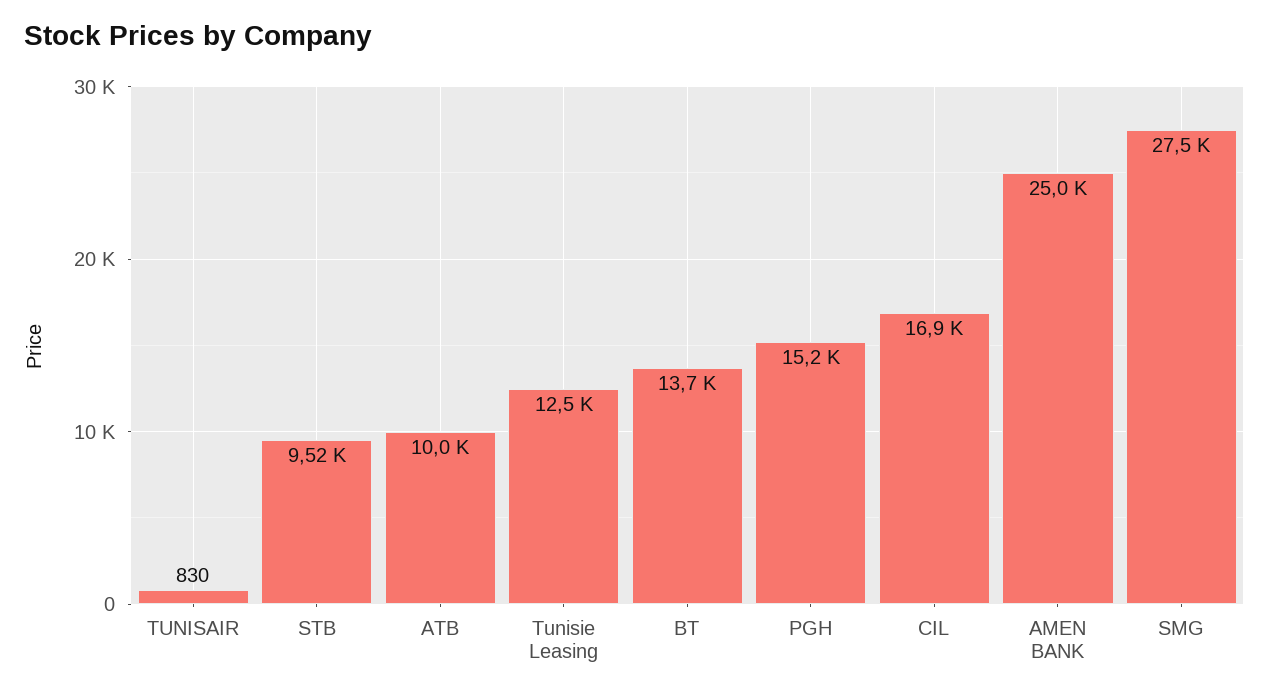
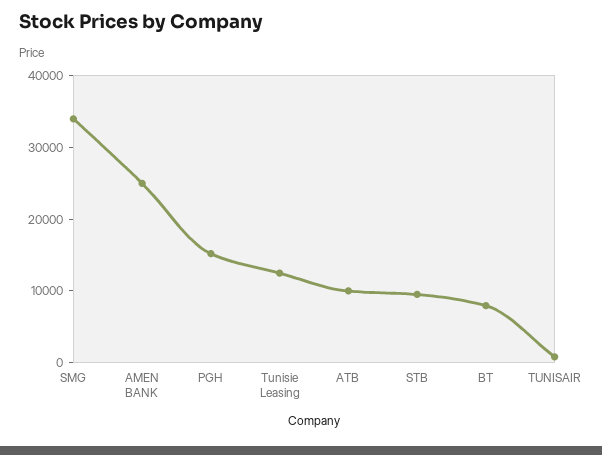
BT: 13700 -> 8000
CIL: 16900 -> none
SMG: 27500 -> 34000

